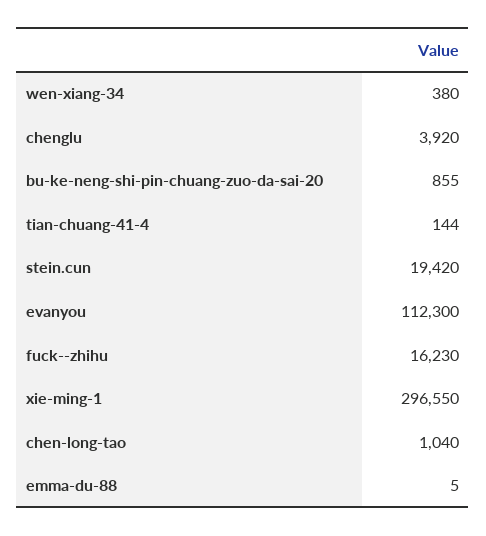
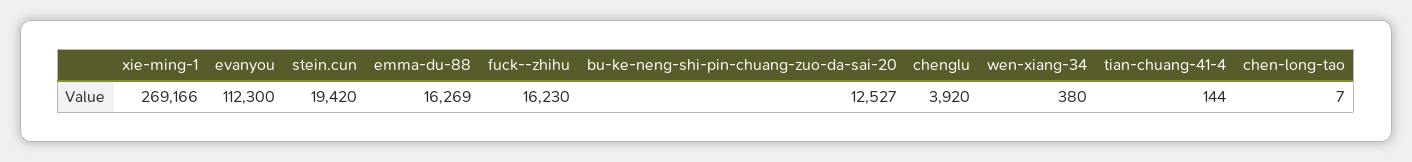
bu-ke-neng-shi-pin-chuang-zuo-da-sai-20: 855 -> 12527
xie-ming-1: 296550 -> 269166
chen-long-tao: 1040 -> 7
emma-du-88: 5 -> 16269

